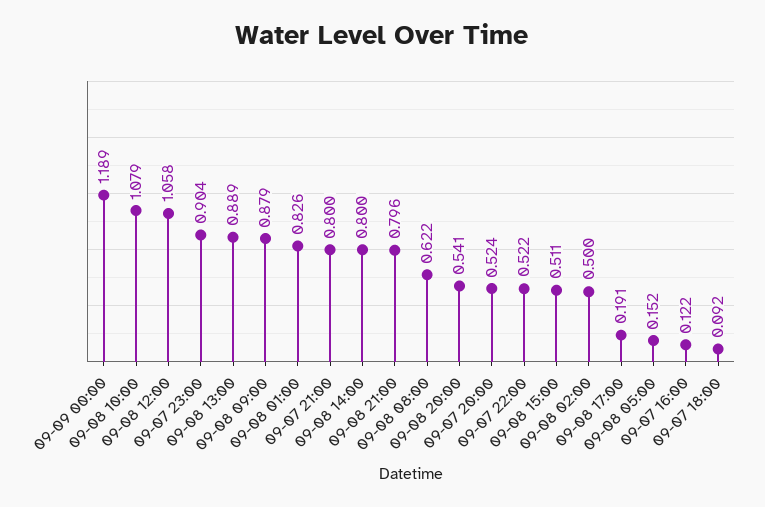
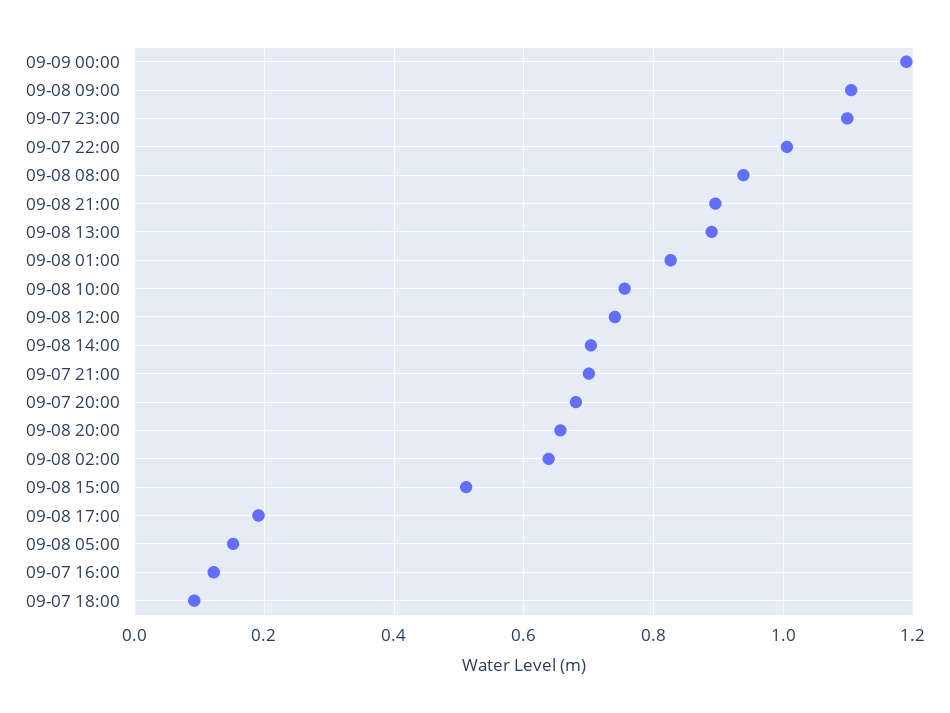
09-08 10:00: 1.079 -> 0.76
09-08 12:00: 1.058 -> 0.74
09-07 23:00: 0.904 -> 1.1
09-08 09:00: 0.879 -> 1.1
09-07 21:00: 0.8 -> 0.7
09-08 14:00: 0.8 -> 0.7
09-08 21:00: 0.796 -> 0.9
09-08 08:00: 0.622 -> 0.94
09-08 20:00: 0.541 -> 0.66
09-07 20:00: 0.524 -> 0.68
09-07 22:00: 0.522 -> 1
09-08 02:00: 0.5 -> 0.64

